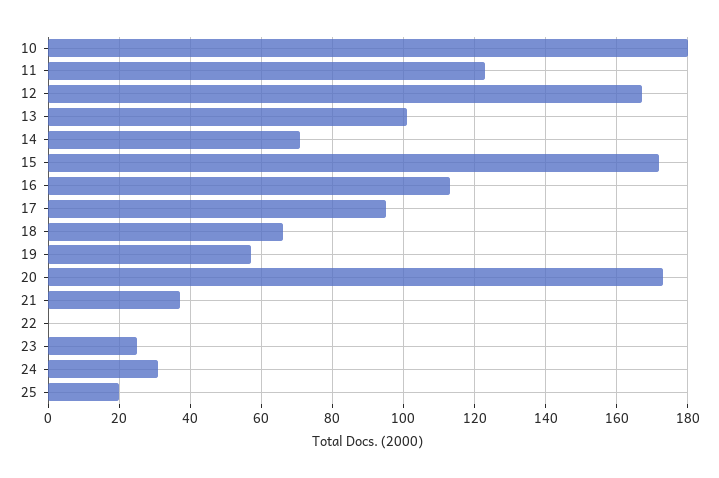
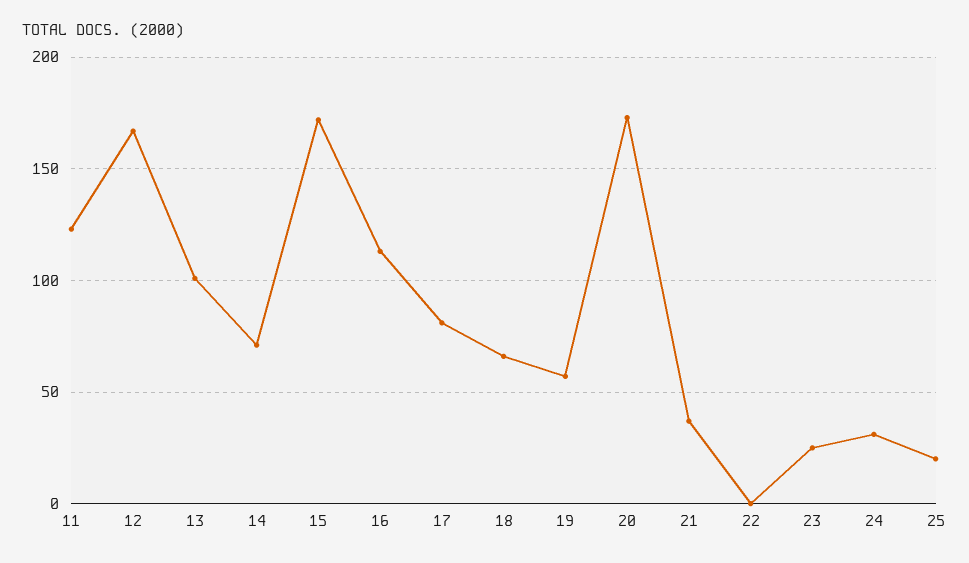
10: 180 -> none
17: 95 -> 80

